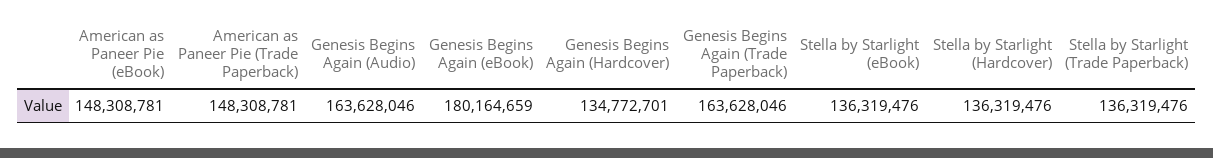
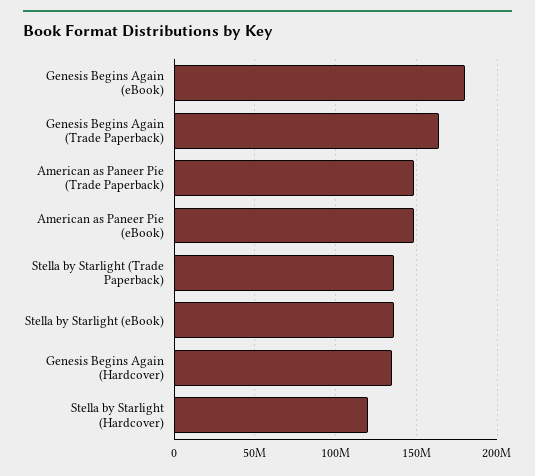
Genesis Begins Again (Audio): 163628046 -> none
Stella by Starlight (Hardcover): 136319476 -> 120000000

